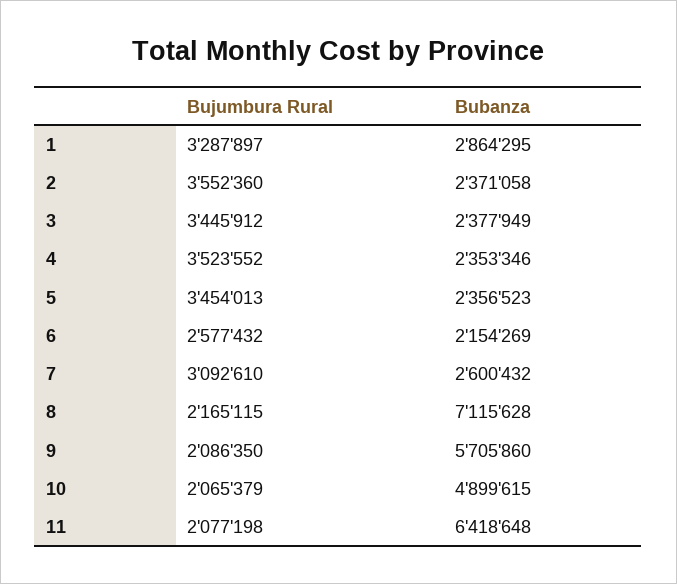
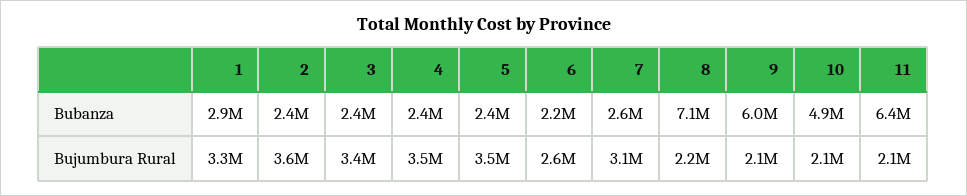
Bubanza, 9: 5705860 -> 6000000

